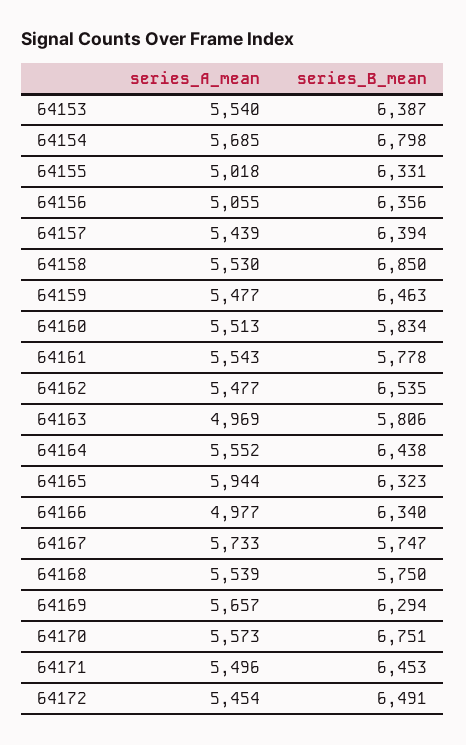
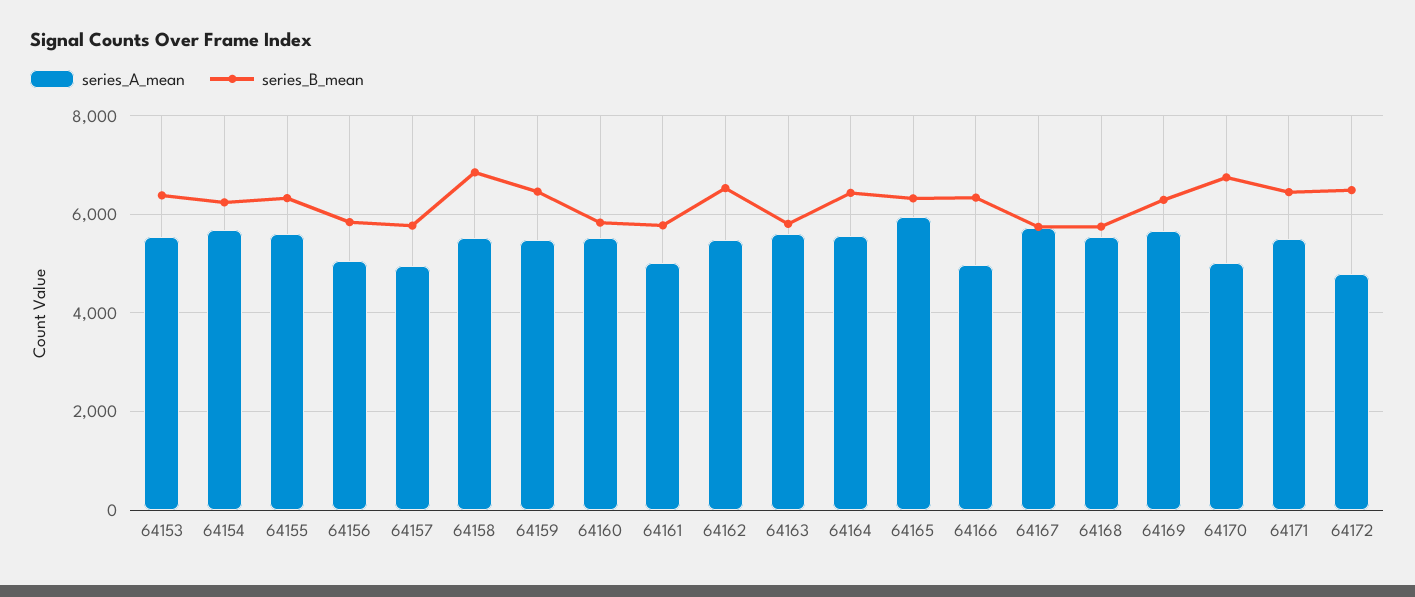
series_B_mean, 64154: 6798 -> 6200
series_A_mean, 64155: 5018 -> 5600
series_B_mean, 64156: 6356 -> 5800
series_A_mean, 64157: 5439 -> 5000
series_B_mean, 64157: 6394 -> 5800
series_A_mean, 64161: 5543 -> 5000
series_A_mean, 64163: 4969 -> 5600
series_A_mean, 64170: 5573 -> 5000
series_A_mean, 64172: 5454 -> 4800

